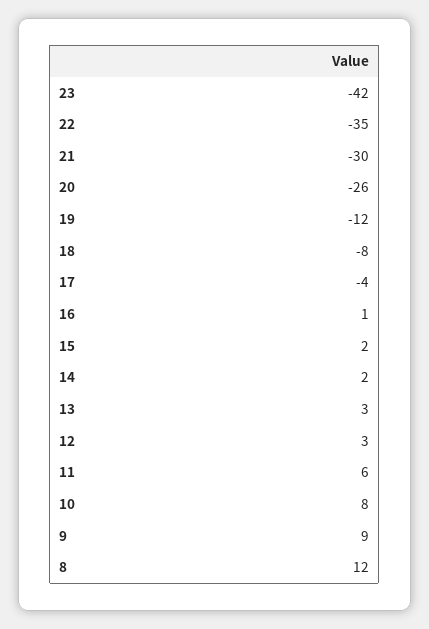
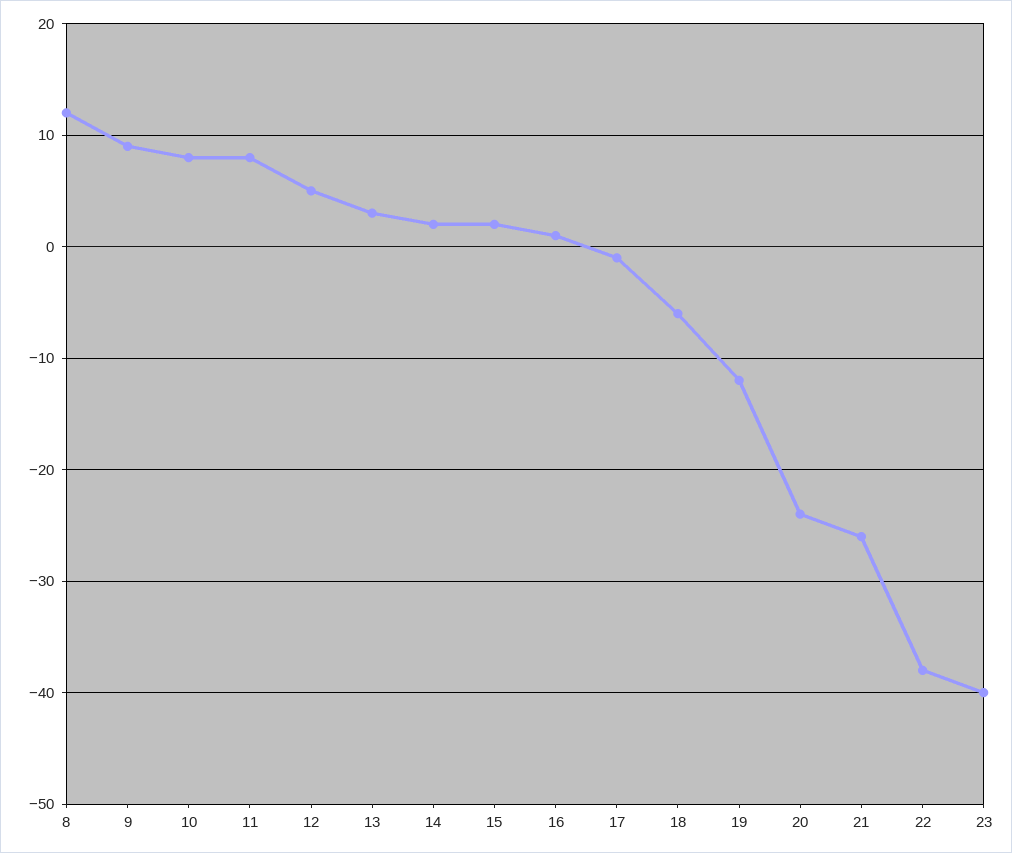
23: -42 -> -40
22: -35 -> -38
21: -30 -> -26
20: -26 -> -24
18: -8 -> -6
17: -4 -> -1
12: 3 -> 5
11: 6 -> 8

